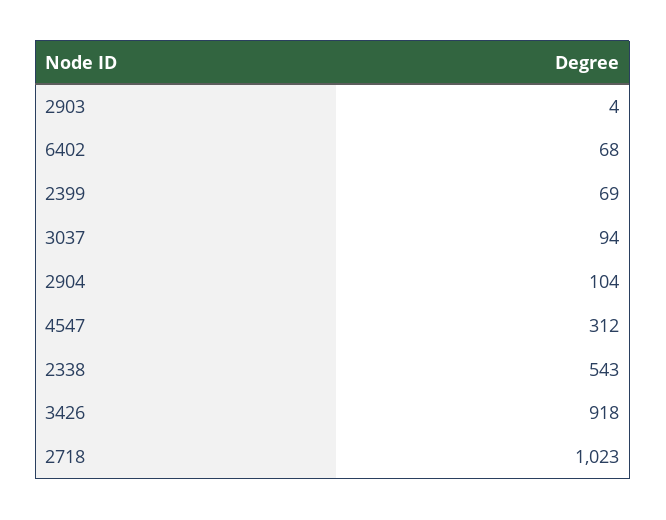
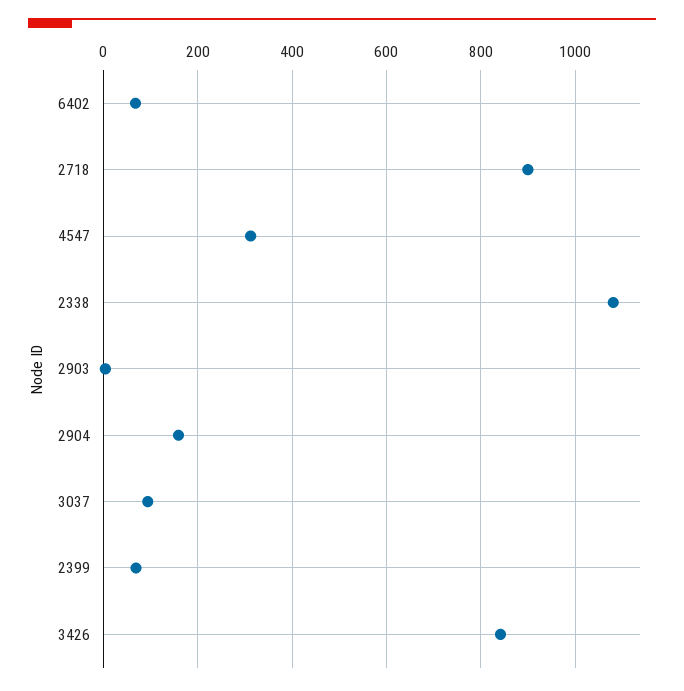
2904: 104 -> 160
2338: 543 -> 1080
3426: 918 -> 840
2718: 1023 -> 900

